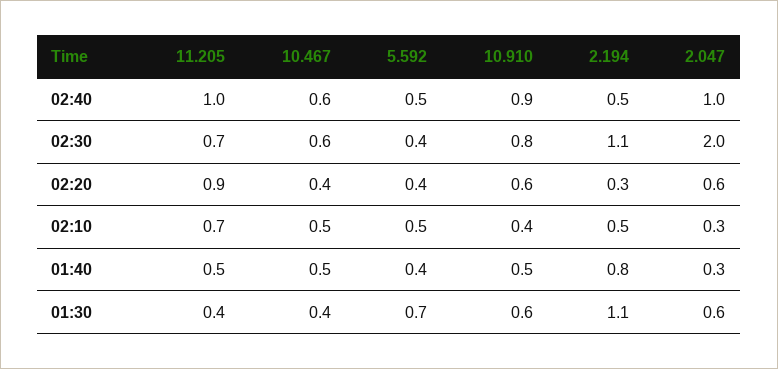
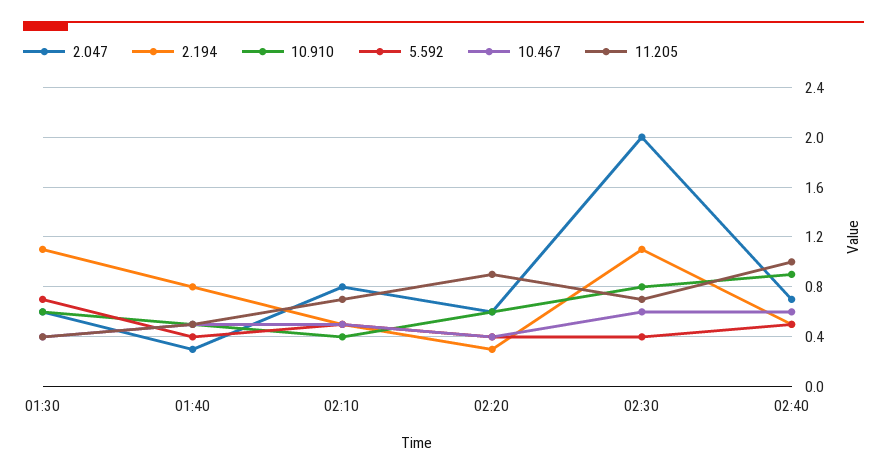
2.047, 02:40: 1 -> 0.7
2.047, 02:10: 0.3 -> 0.8

